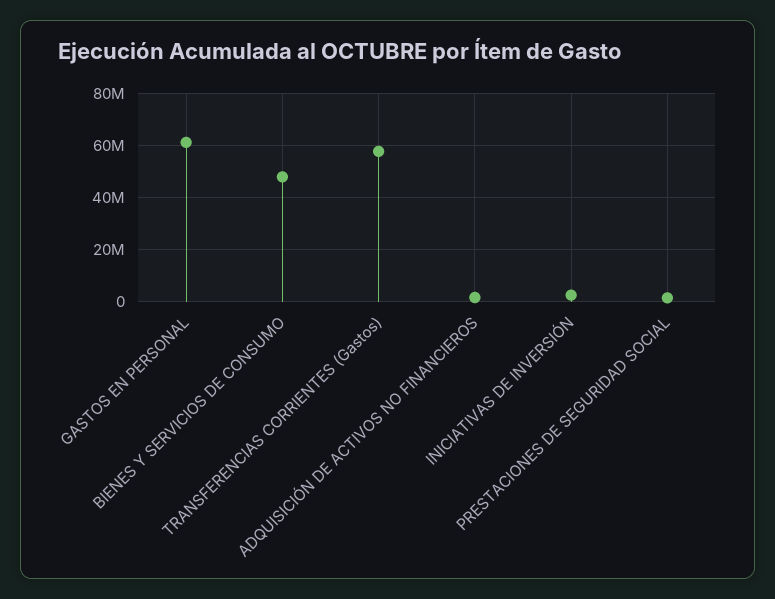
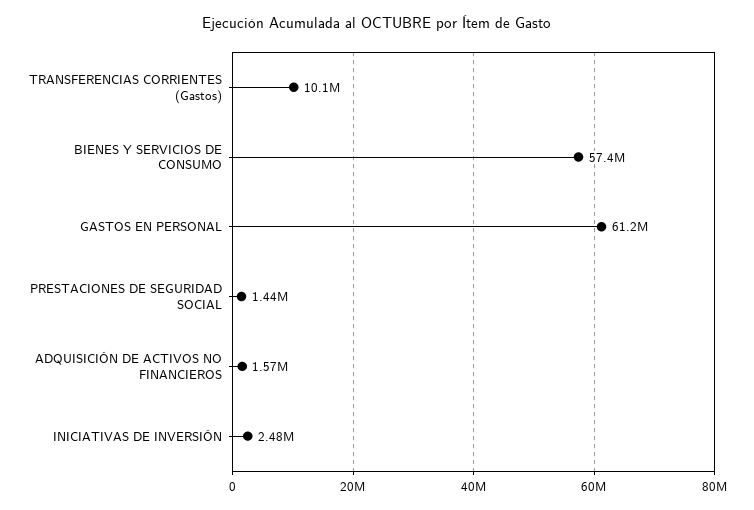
BIENES Y SERVICIOS DE CONSUMO: 47500000 -> 57400000
TRANSFERENCIAS CORRIENTES (Gastos): 57500000 -> 10100000

